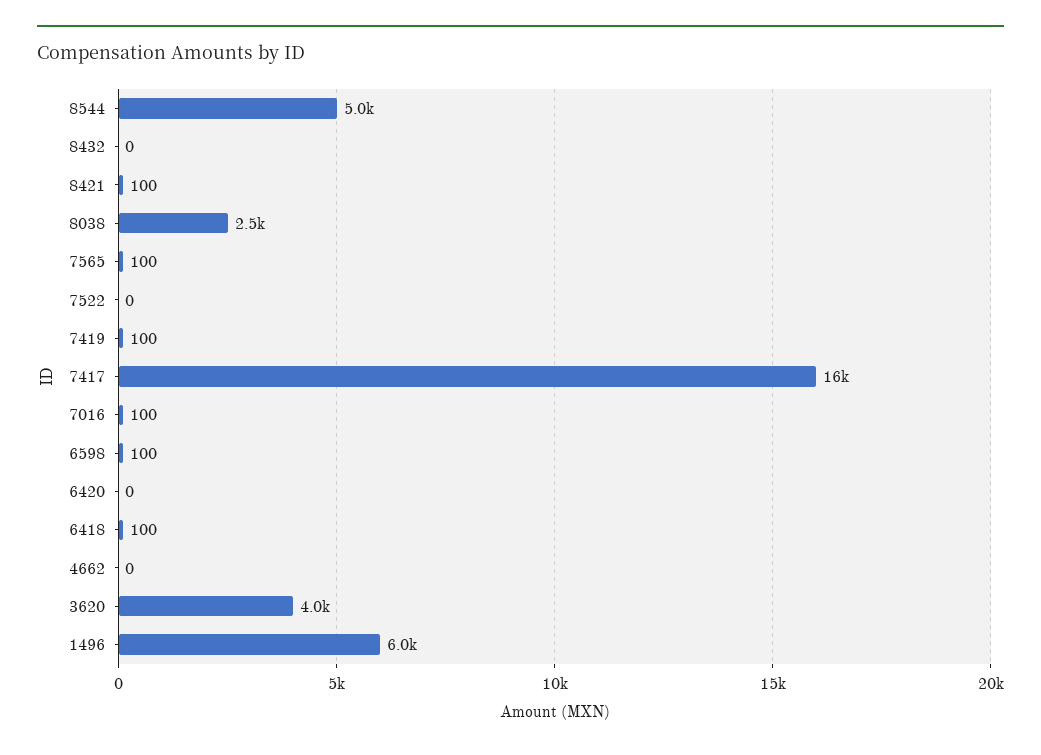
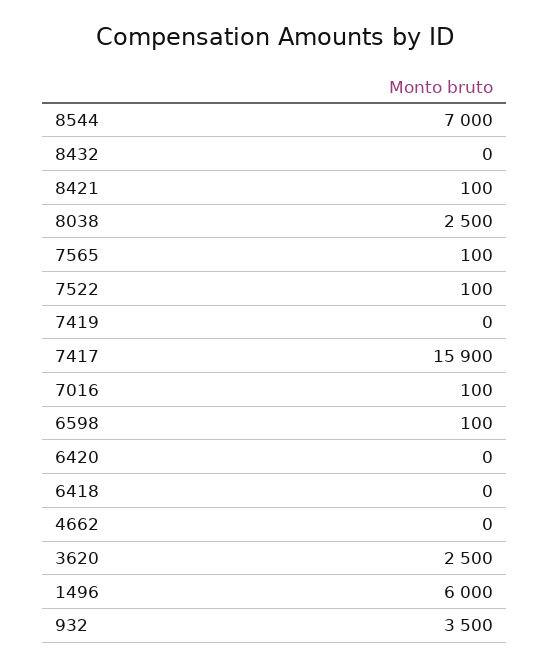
8544: 5000 -> 7000
7522: 0 -> 100
7419: 100 -> 0
6418: 100 -> 0
3620: 4000 -> 2500
932: none -> 3500

